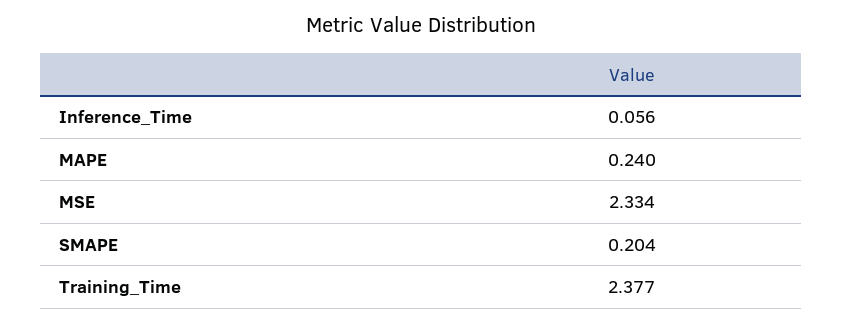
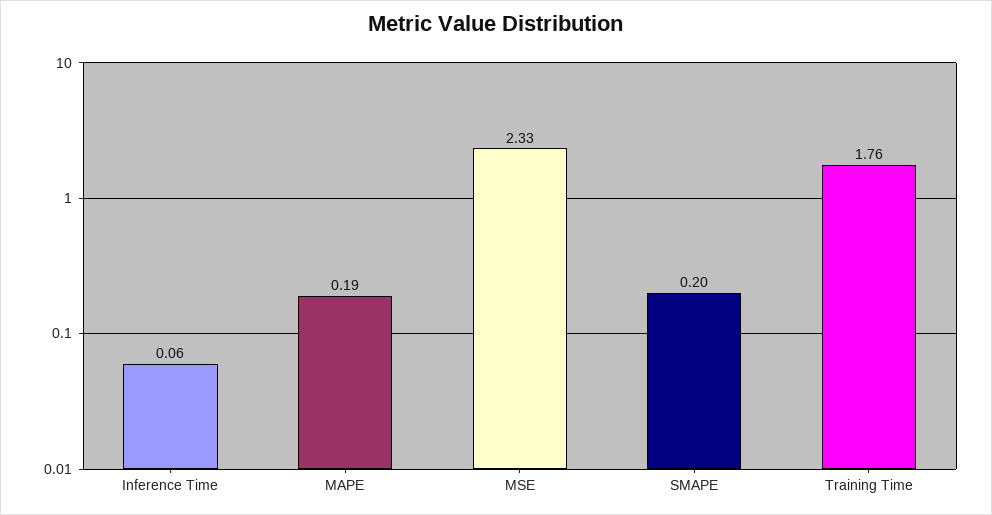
MAPE: 0.24 -> 0.19
Training_Time: 2.377 -> 1.76

